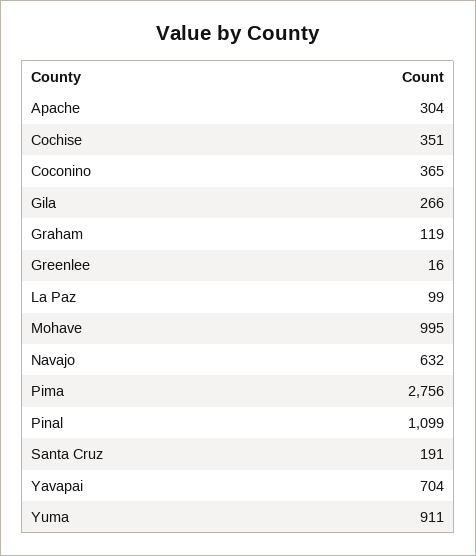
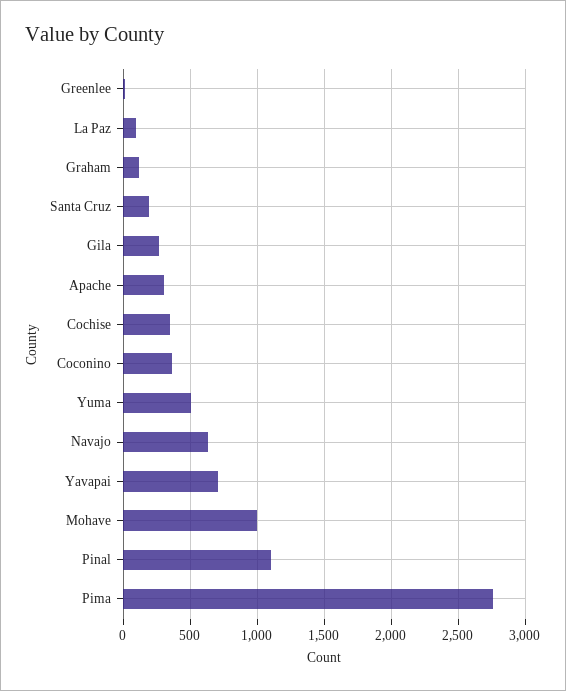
Yuma: 911 -> 500

